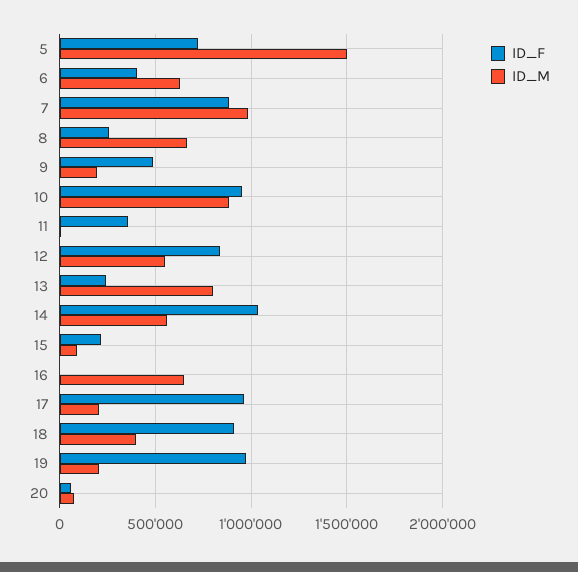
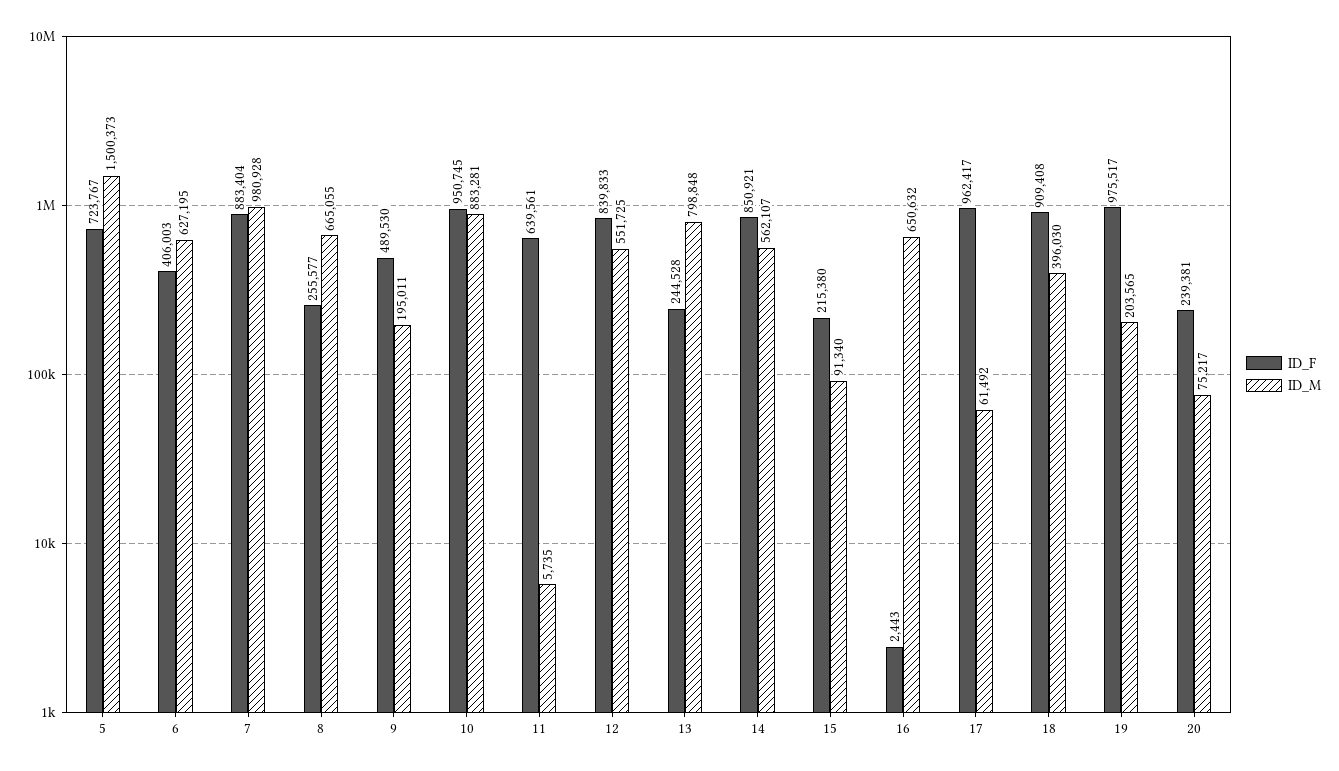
ID_F, 11: 350000 -> 639561
ID_F, 14: 1050000 -> 850921
ID_M, 17: 200000 -> 61492
ID_F, 20: 50000 -> 239381

